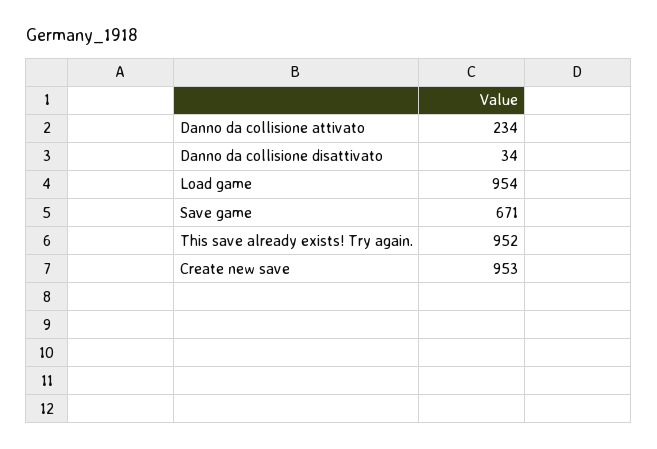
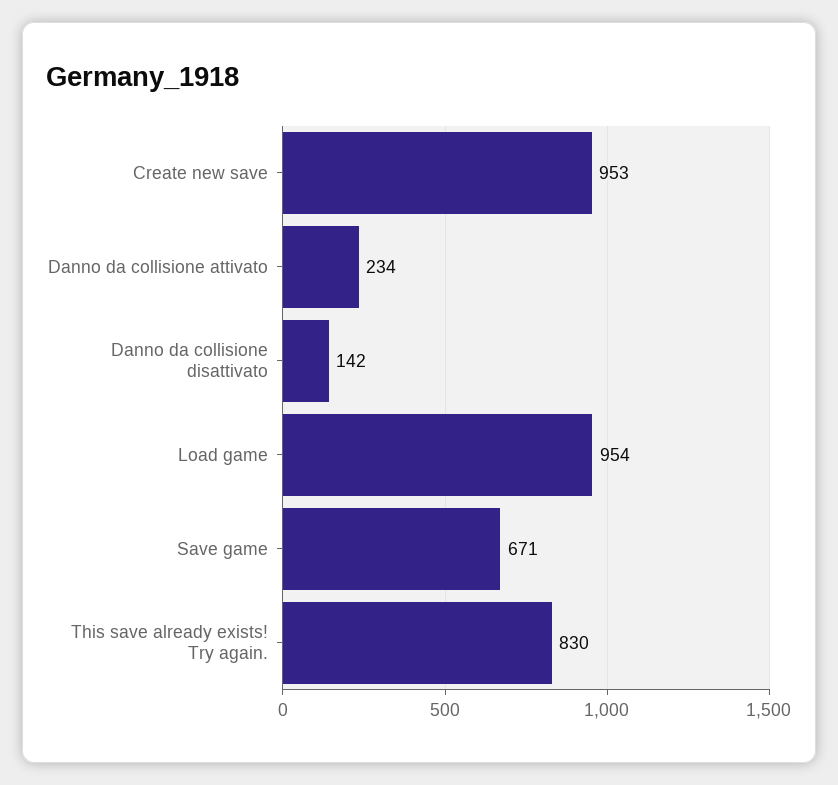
Danno da collisione disattivato: 34 -> 142
This save already exists! Try again.: 952 -> 830

